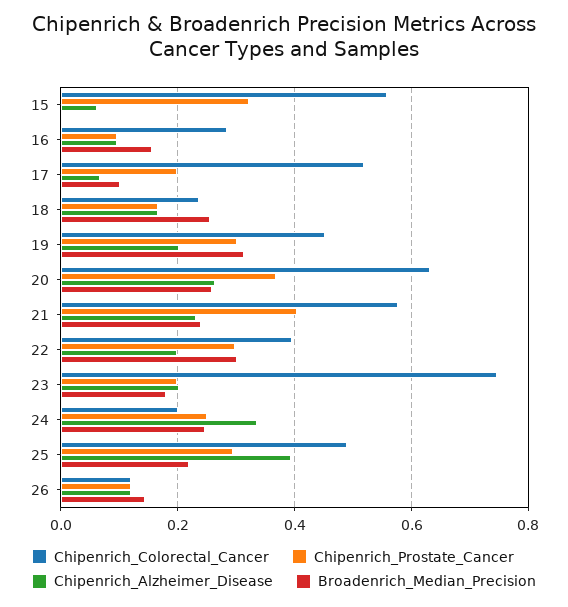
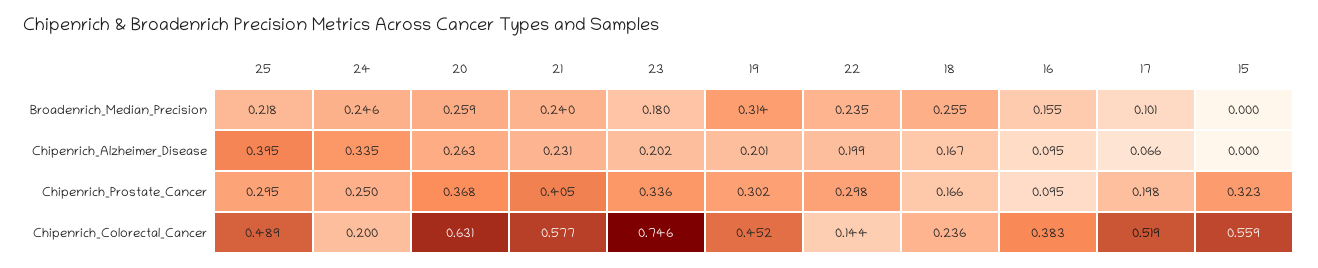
Chipenrich_Alzheimer_Disease, 15: 0.06 -> 0
Chipenrich_Colorectal_Cancer, 16: 0.28 -> 0.383
Chipenrich_Colorectal_Cancer, 22: 0.4 -> 0.144
Broadenrich_Median_Precision, 22: 0.3 -> 0.235
Chipenrich_Prostate_Cancer, 23: 0.2 -> 0.336
Chipenrich_Colorectal_Cancer, 26: 0.12 -> none
Chipenrich_Prostate_Cancer, 26: 0.12 -> none
Chipenrich_Alzheimer_Disease, 26: 0.12 -> none
Broadenrich_Median_Precision, 26: 0.14 -> none

